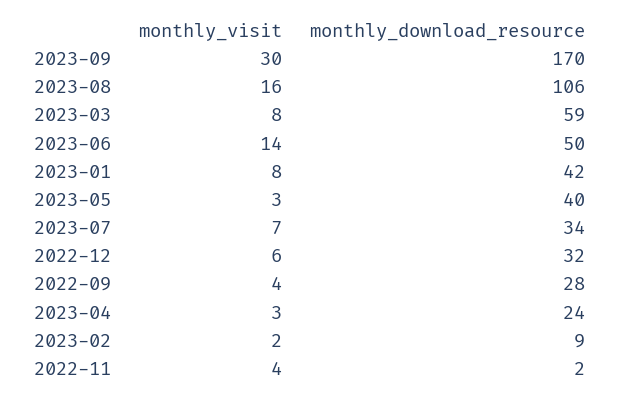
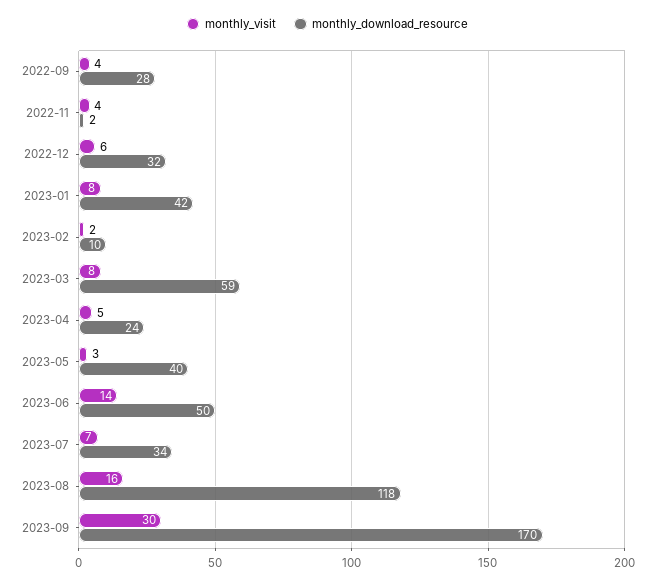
monthly_download_resource, 2023-08: 106 -> 118
monthly_visit, 2023-04: 3 -> 5
monthly_download_resource, 2023-02: 9 -> 10

